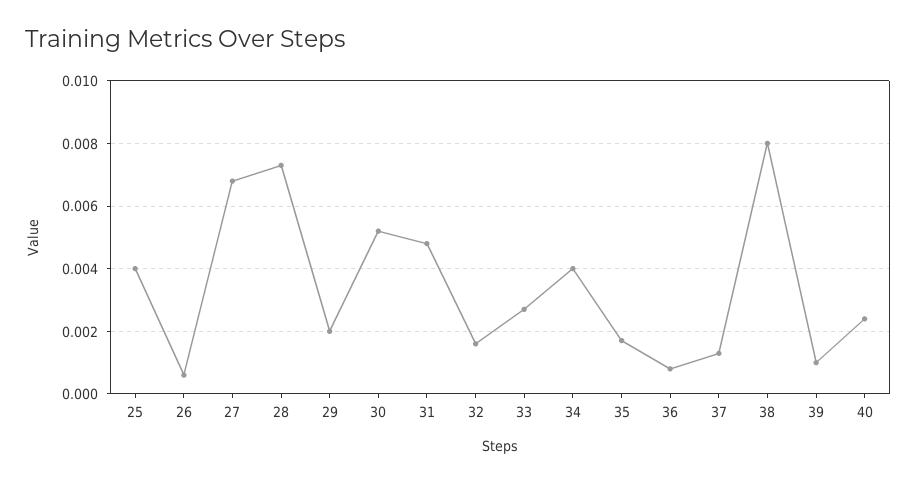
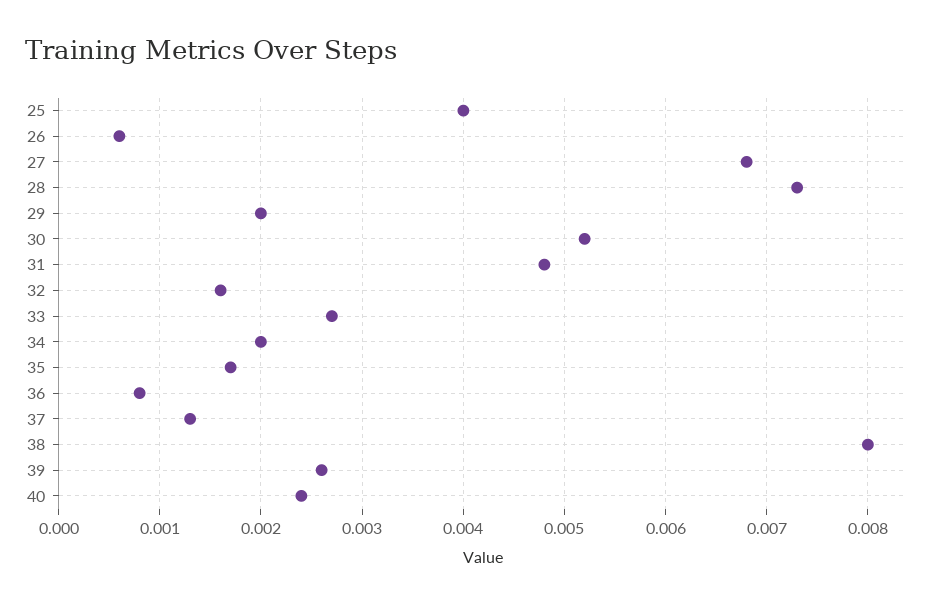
34: 0.004 -> 0.002
39: 0.001 -> 0.0026

